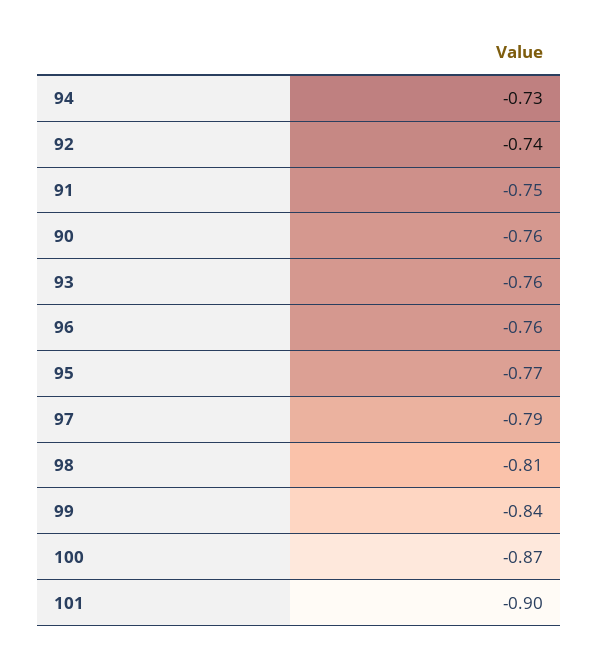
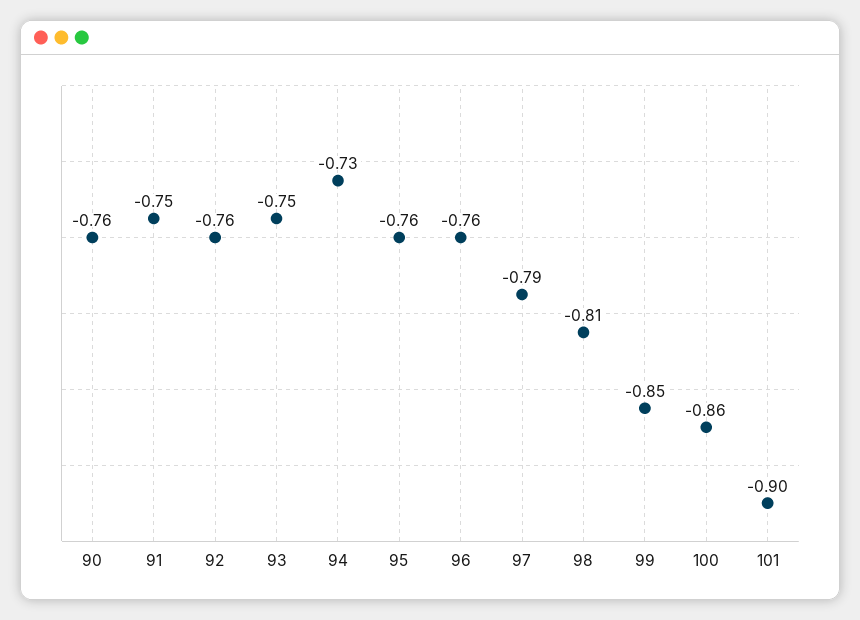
92: -0.74 -> -0.76
93: -0.76 -> -0.75
95: -0.77 -> -0.76
99: -0.84 -> -0.85
100: -0.87 -> -0.86

